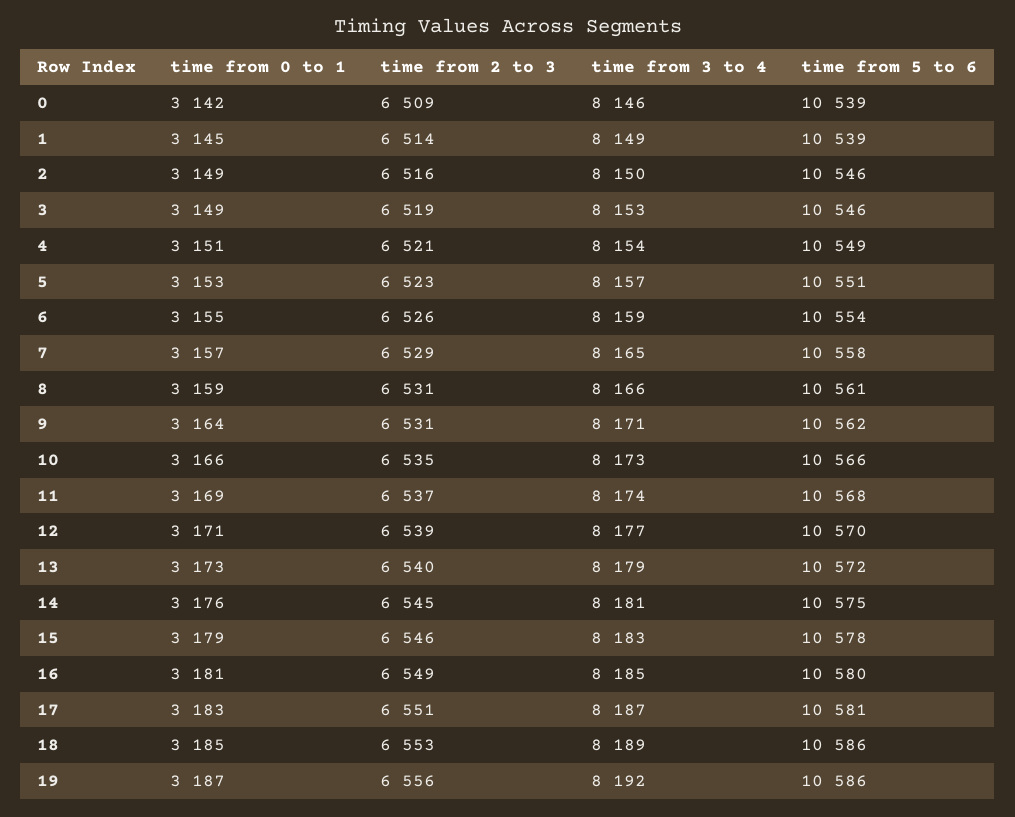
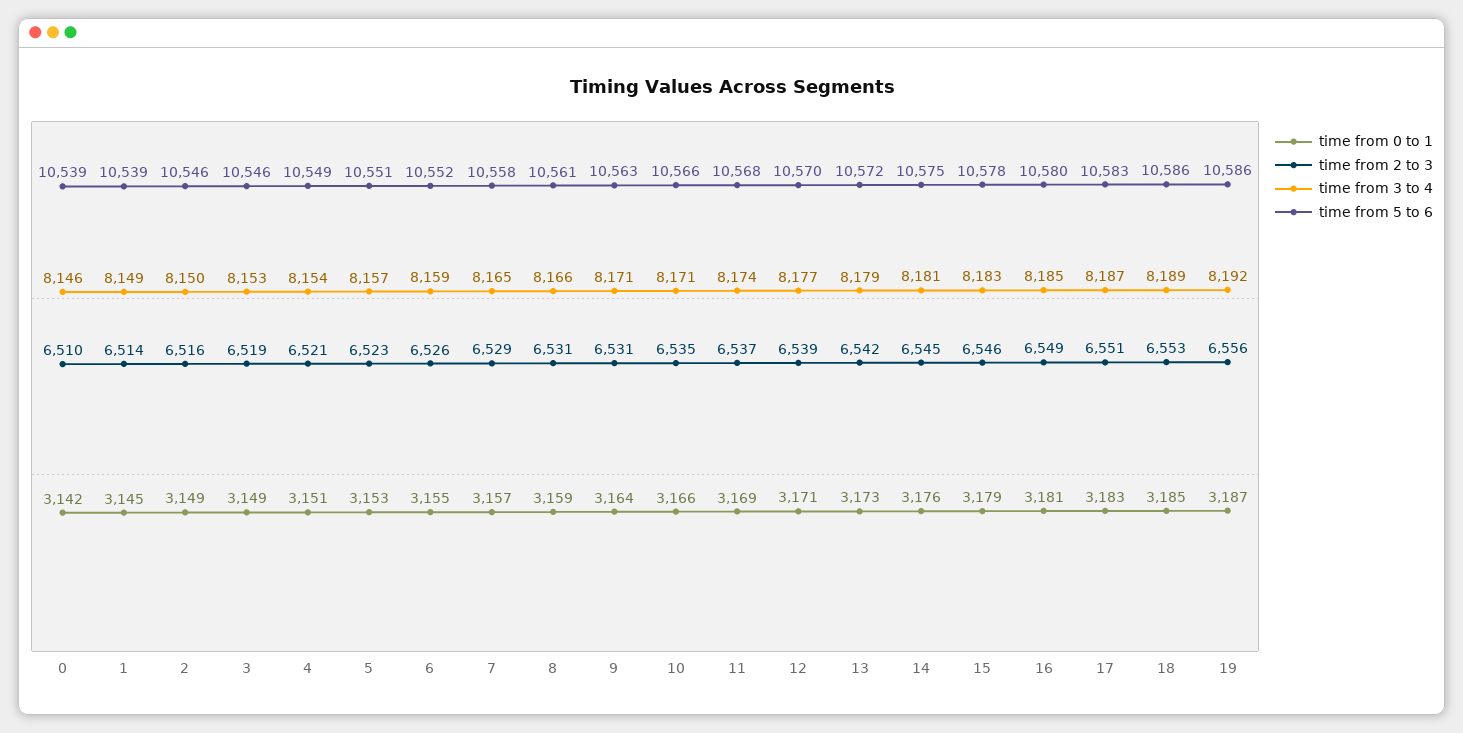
time from 2 to 3, 0: 6509 -> 6510
time from 5 to 6, 6: 10554 -> 10552
time from 5 to 6, 9: 10562 -> 10563
time from 3 to 4, 10: 8173 -> 8171
time from 2 to 3, 13: 6540 -> 6542
time from 5 to 6, 17: 10581 -> 10583

